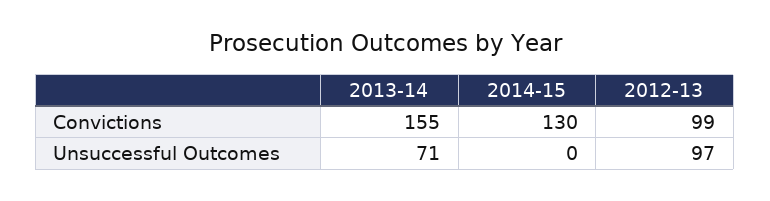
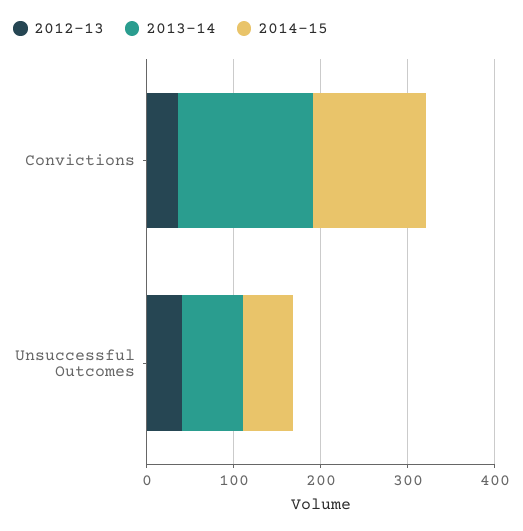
2012-13, Convictions: 99 -> 40
2014-15, Unsuccessful Outcomes: 0 -> 60
2012-13, Unsuccessful Outcomes: 97 -> 40

